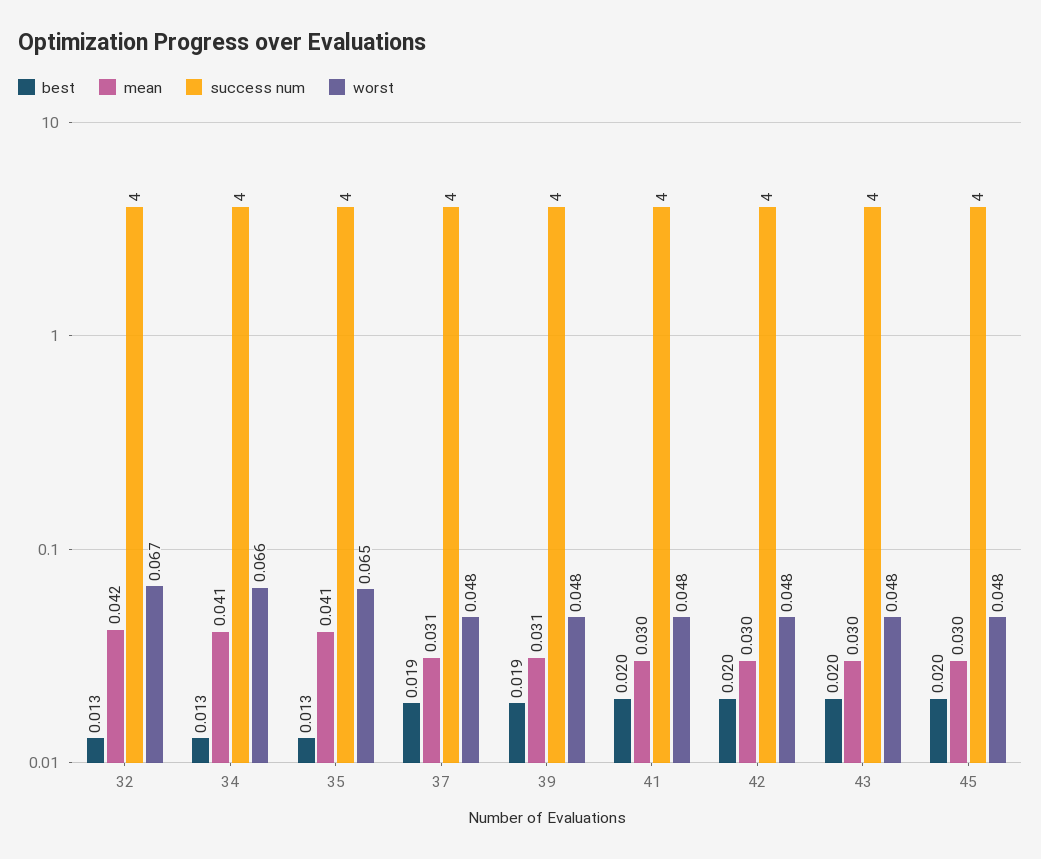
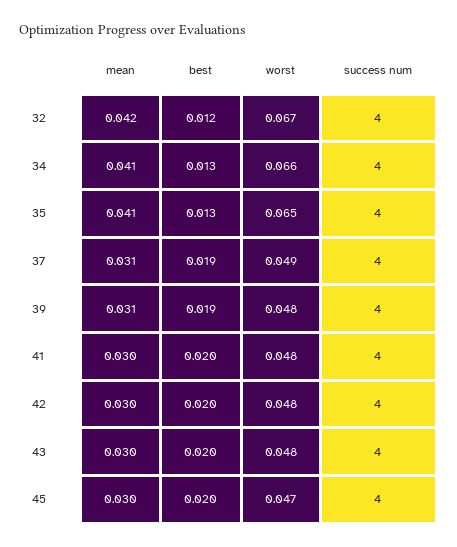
best, 32: 0.013 -> 0.012
worst, 37: 0.048 -> 0.049
worst, 45: 0.048 -> 0.047

